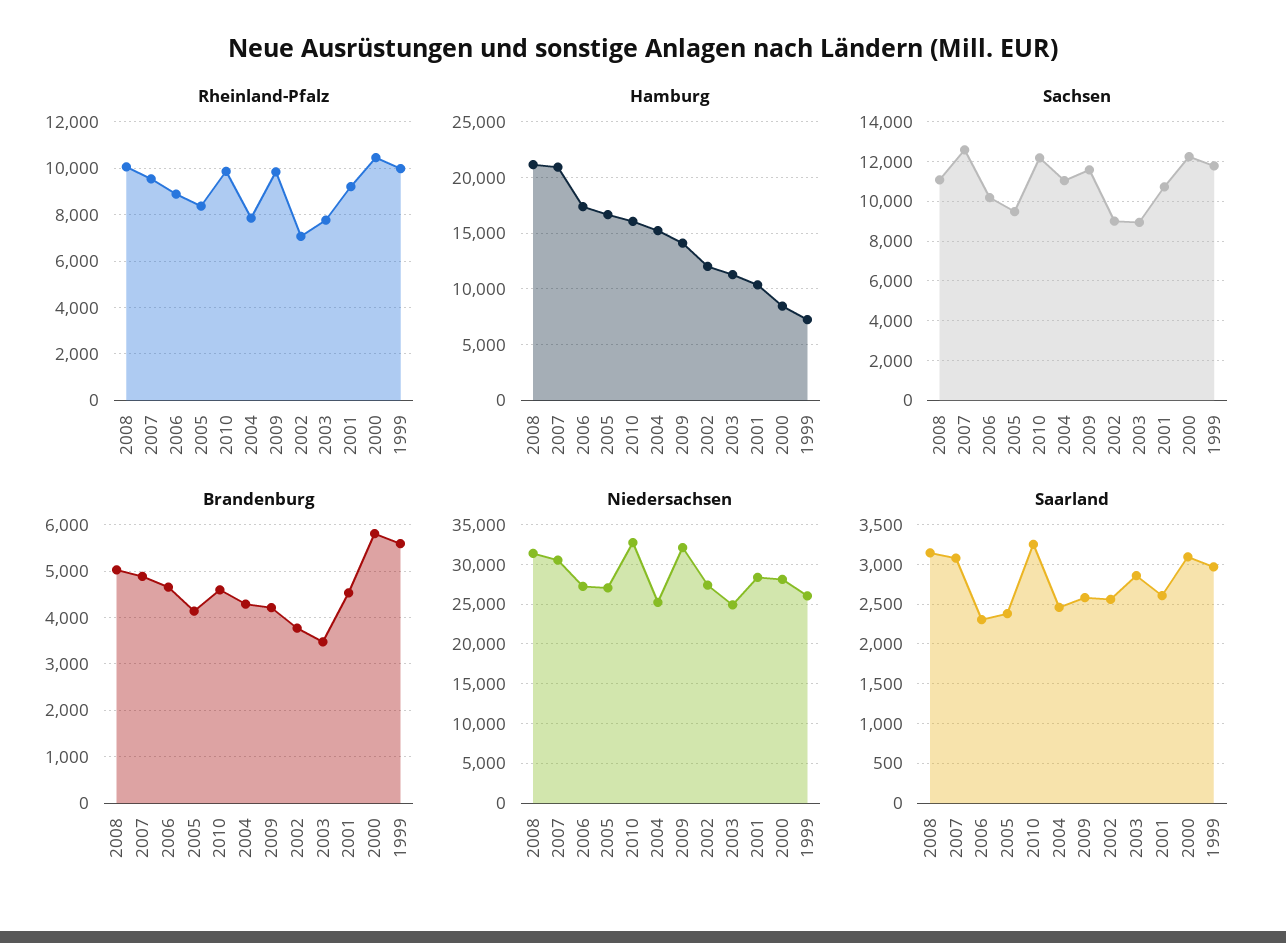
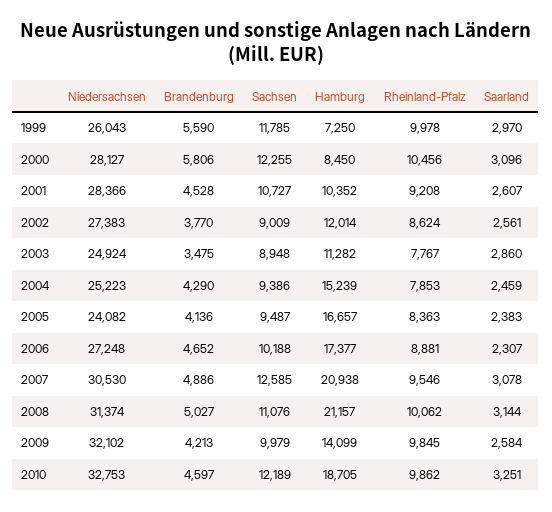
Rheinland-Pfalz, 2002: 7000 -> 8624
Hamburg, 2010: 16000 -> 18705
Sachsen, 2004: 11000 -> 9386
Sachsen, 2009: 11500 -> 9979
Niedersachsen, 2005: 27000 -> 24082

